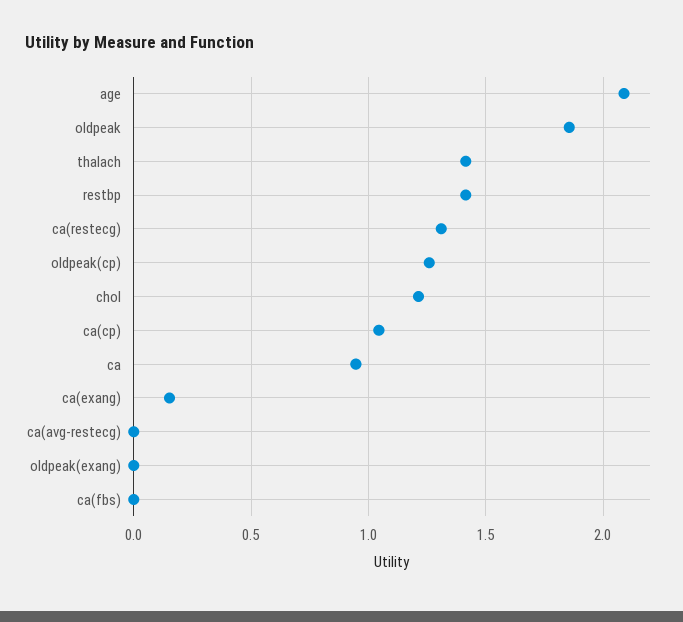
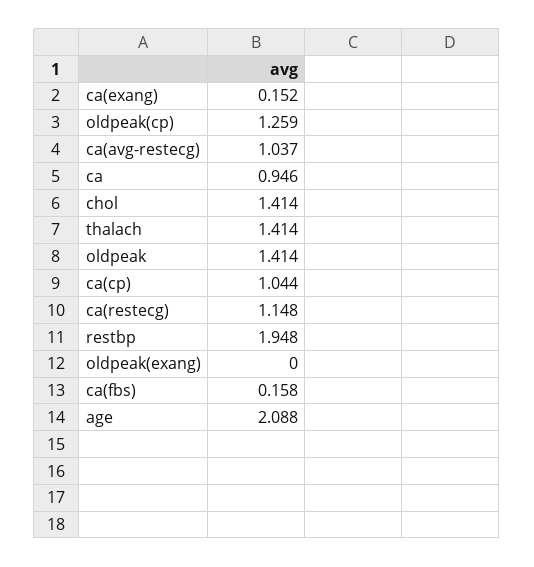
oldpeak: 1.85 -> 1.414
restbp: 1.4 -> 1.948
ca(restecg): 1.3 -> 1.148
chol: 1.2 -> 1.414
ca(avg-restecg): 0 -> 1.037
ca(fbs): 0 -> 0.158

